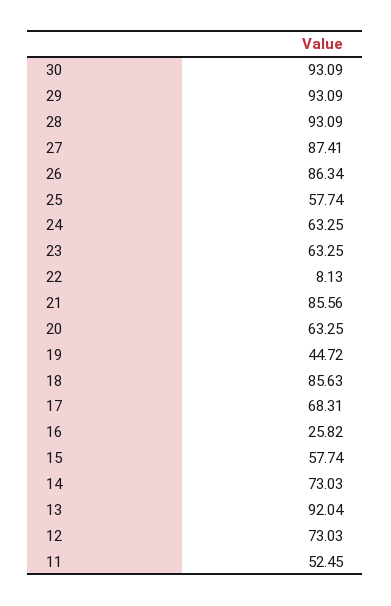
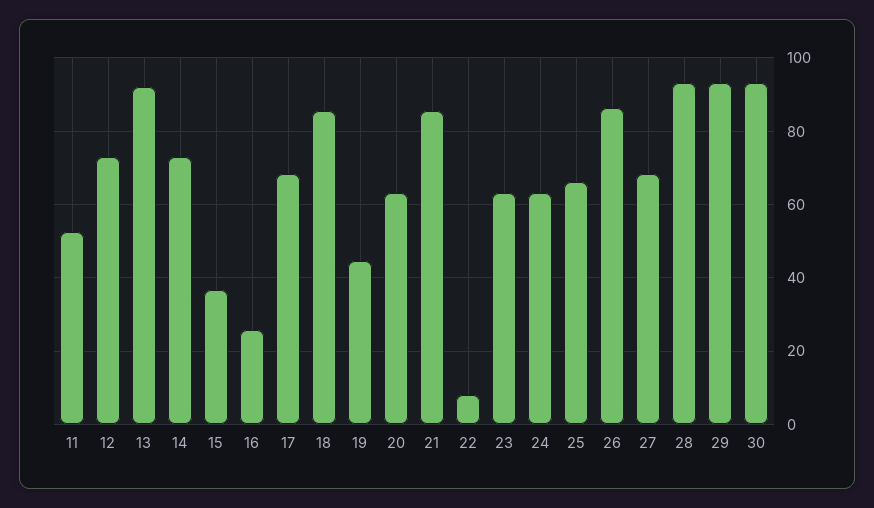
27: 87.41 -> 68
25: 57.74 -> 66
15: 57.74 -> 36

